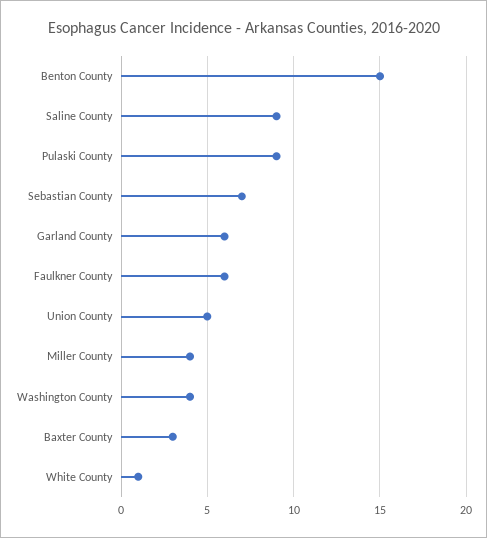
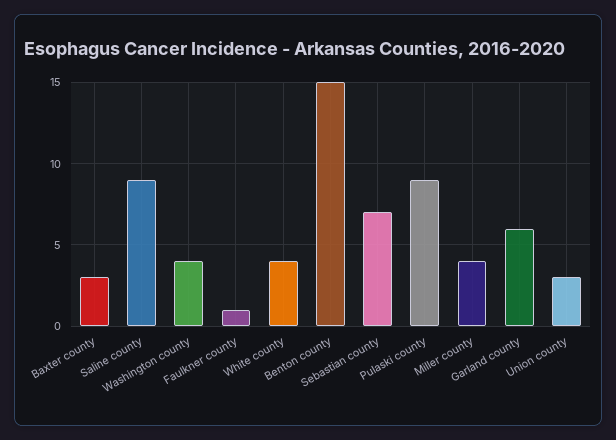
Faulkner County: 6 -> 1
Union County: 5 -> 3
White County: 1 -> 4

